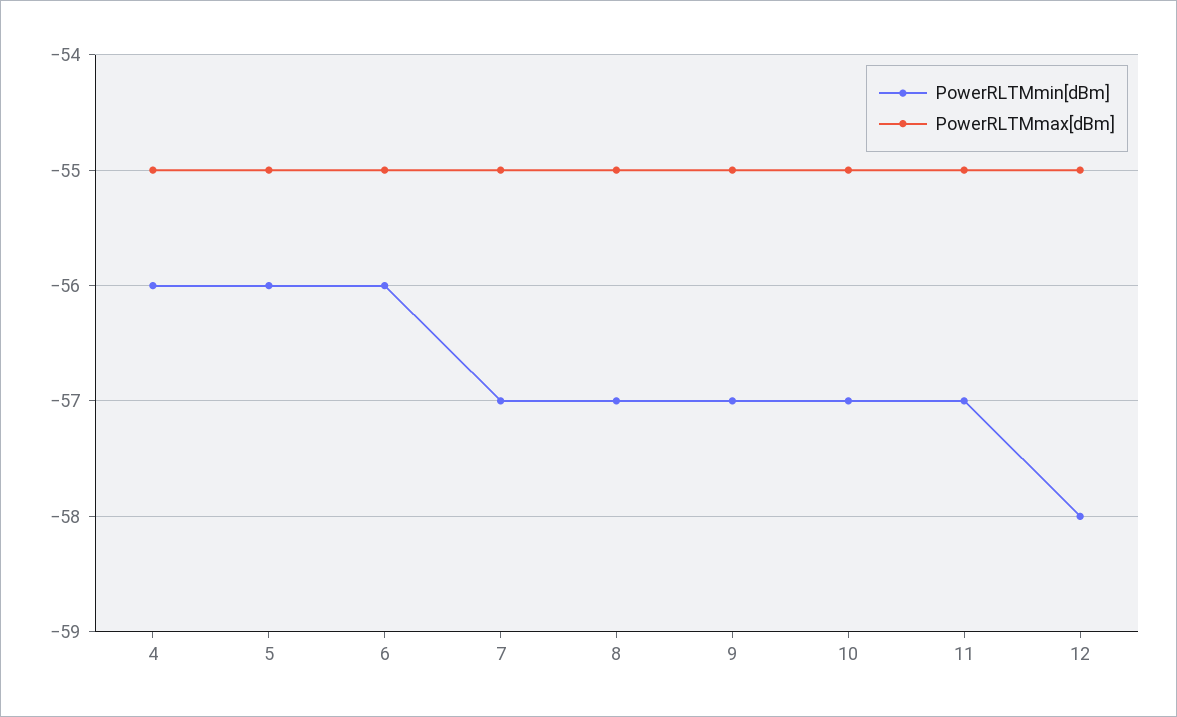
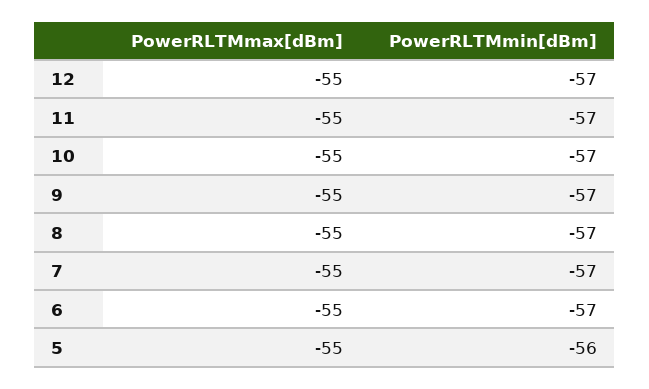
PowerRLTMmin[dBm], 4: -56 -> none
PowerRLTMmax[dBm], 4: -55 -> none
PowerRLTMmin[dBm], 6: -56 -> -57
PowerRLTMmin[dBm], 12: -58 -> -57

